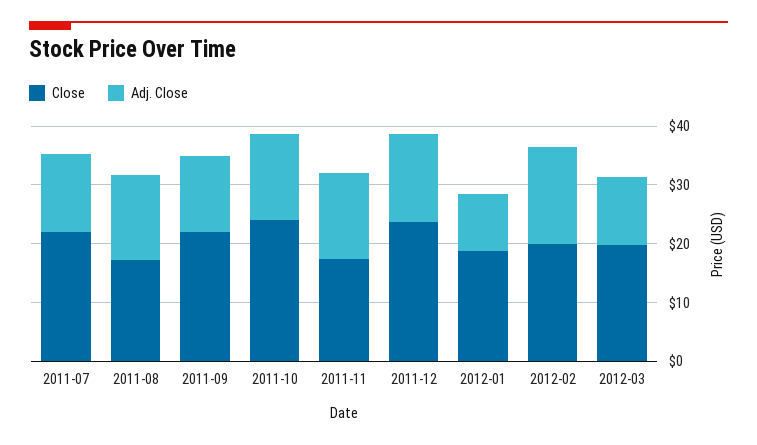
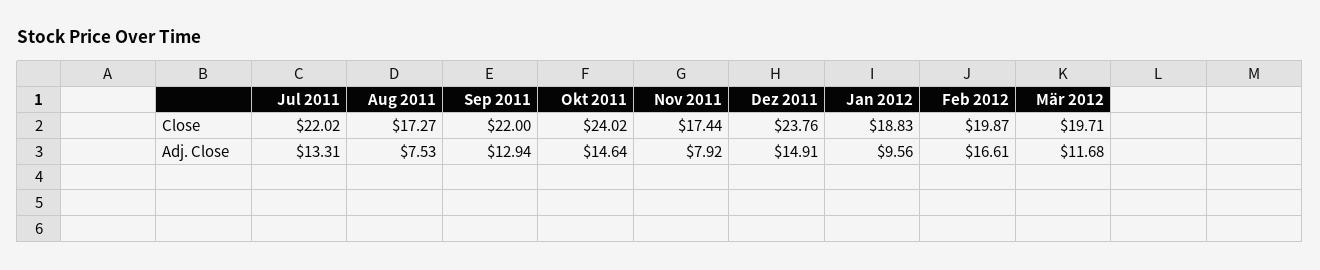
Adj. Close, 2011-08: 14 -> 7.53
Adj. Close, 2011-11: 14 -> 7.92

